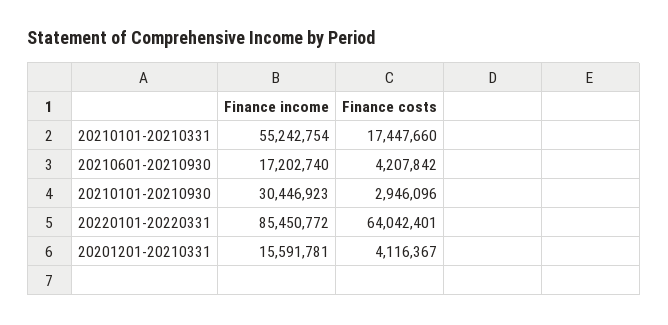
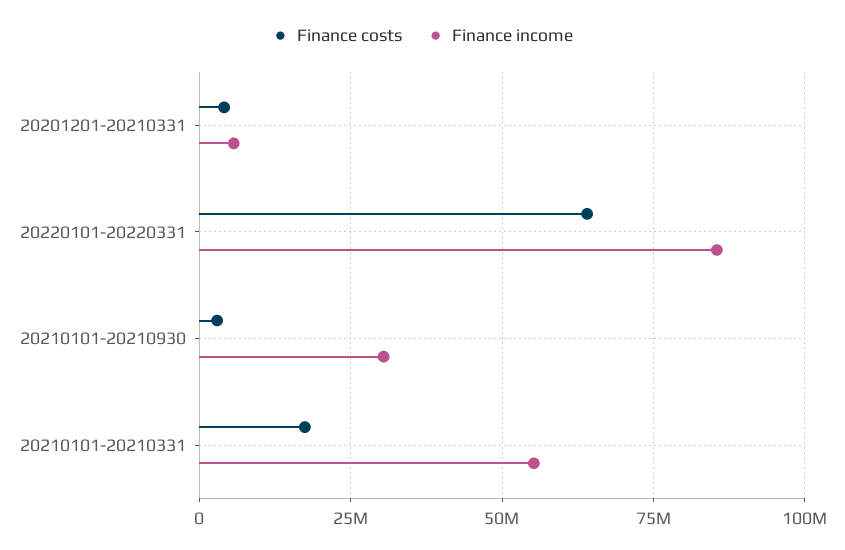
Finance income, 20210601-20210930: 17202740 -> none
Finance costs, 20210601-20210930: 4207842 -> none
Finance income, 20201201-20210331: 15591781 -> 5000000

